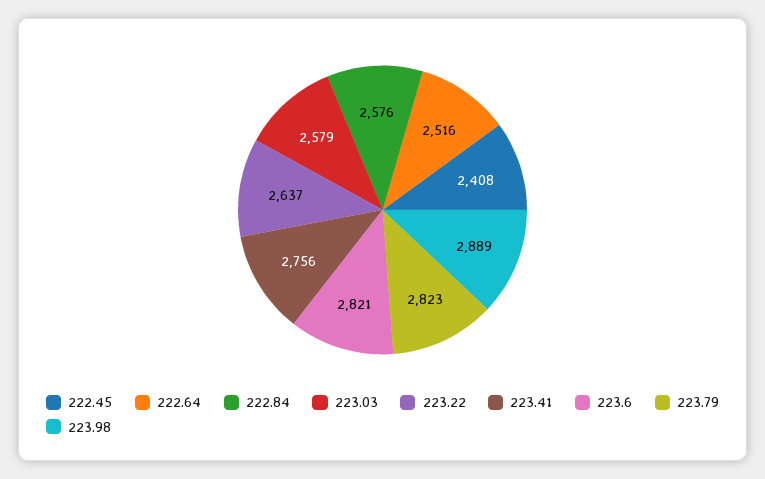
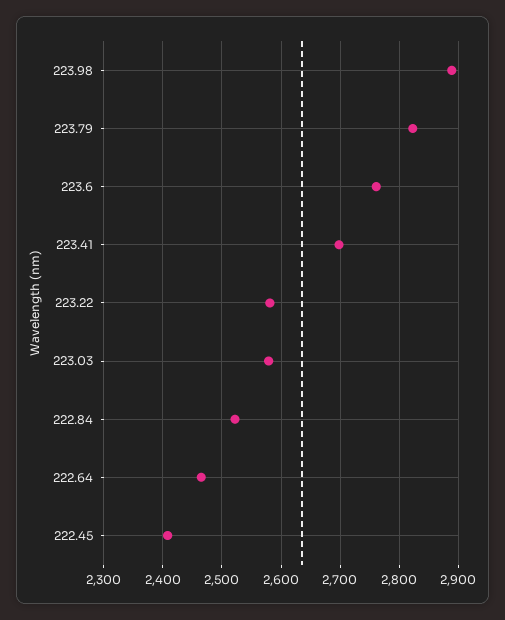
222.64: 2516 -> 2460
222.84: 2576 -> 2520
223.22: 2637 -> 2580
223.41: 2756 -> 2700
223.6: 2821 -> 2760

